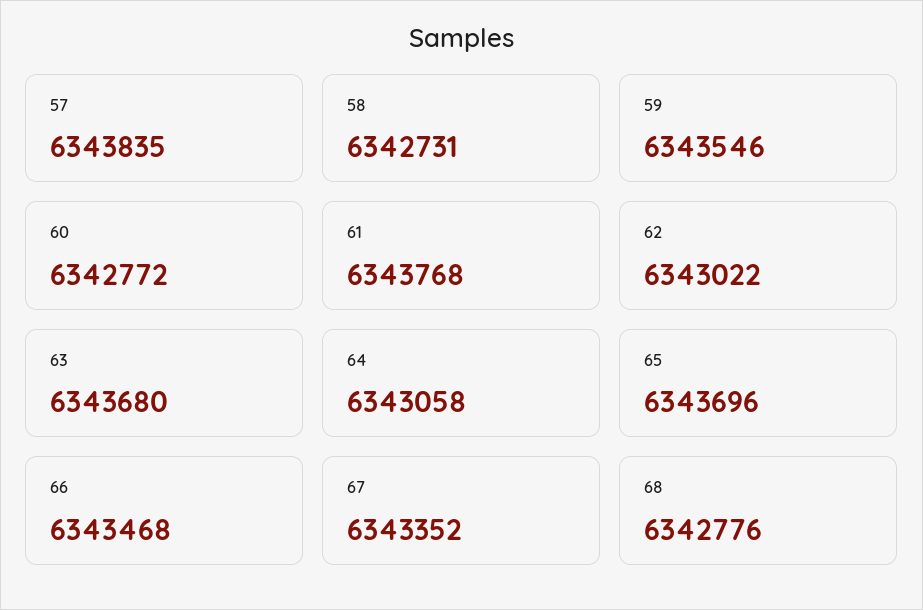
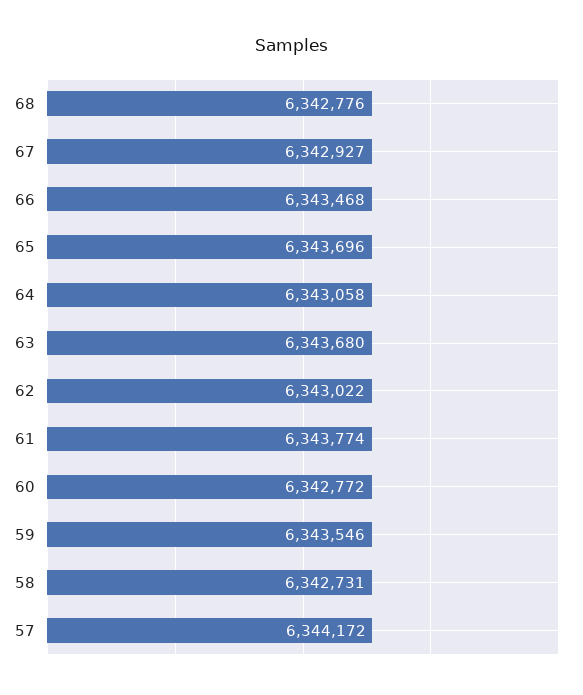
57: 6343835 -> 6344172
61: 6343768 -> 6343774
67: 6343352 -> 6342927

